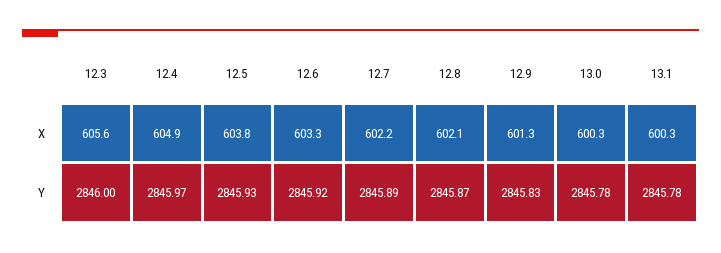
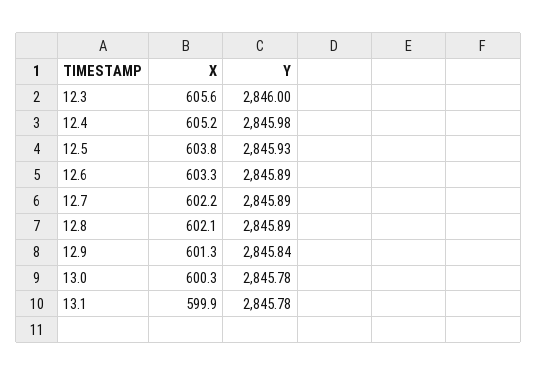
12.4, X: 604.9 -> 605.2
13.1, X: 600.3 -> 599.9
12.4, Y: 2845.97 -> 2845.98
12.6, Y: 2845.92 -> 2845.89
12.8, Y: 2845.87 -> 2845.89
12.9, Y: 2845.83 -> 2845.84

